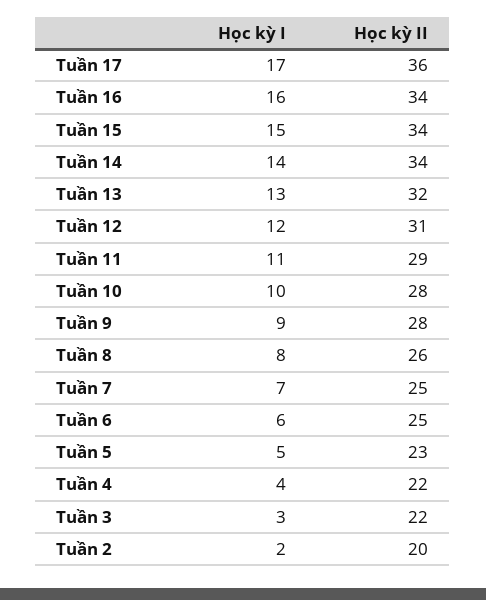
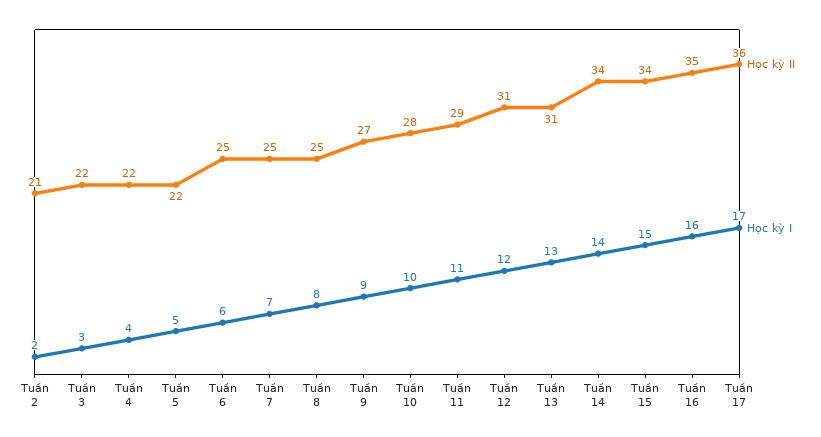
Học kỳ II, Tuần 16: 34 -> 35
Học kỳ II, Tuần 13: 32 -> 31
Học kỳ II, Tuần 9: 28 -> 27
Học kỳ II, Tuần 8: 26 -> 25
Học kỳ II, Tuần 5: 23 -> 22
Học kỳ II, Tuần 2: 20 -> 21

